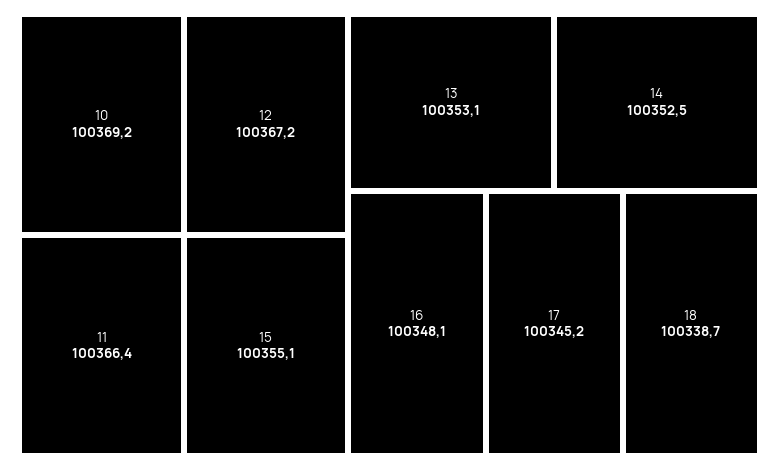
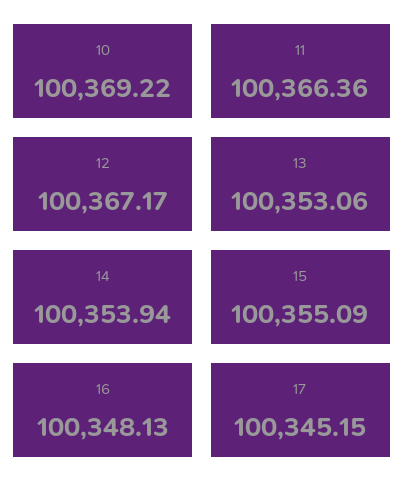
14: 100352.5 -> 100353.94
18: 100338.7 -> none

